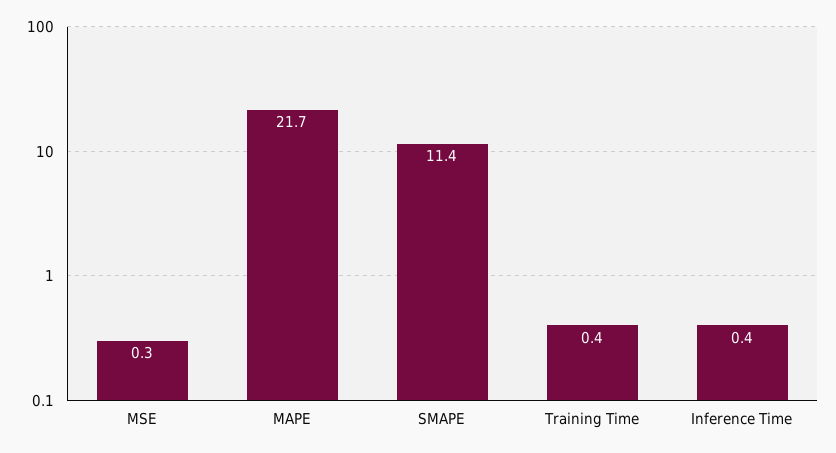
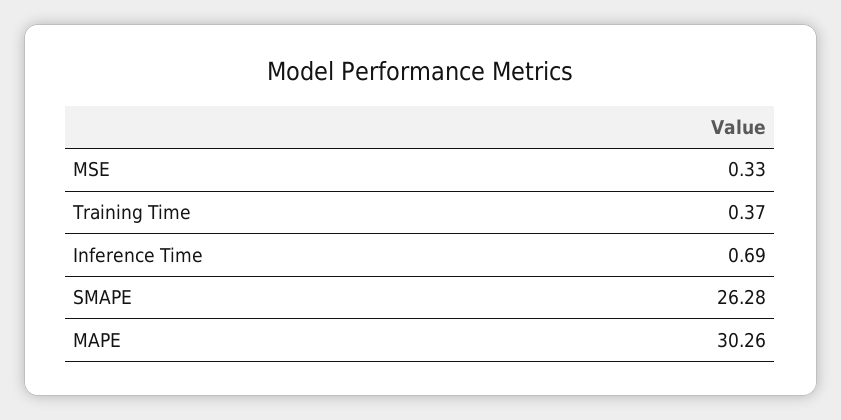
MAPE: 21.7 -> 30.26
SMAPE: 11.4 -> 26.28
Inference Time: 0.4 -> 0.69

